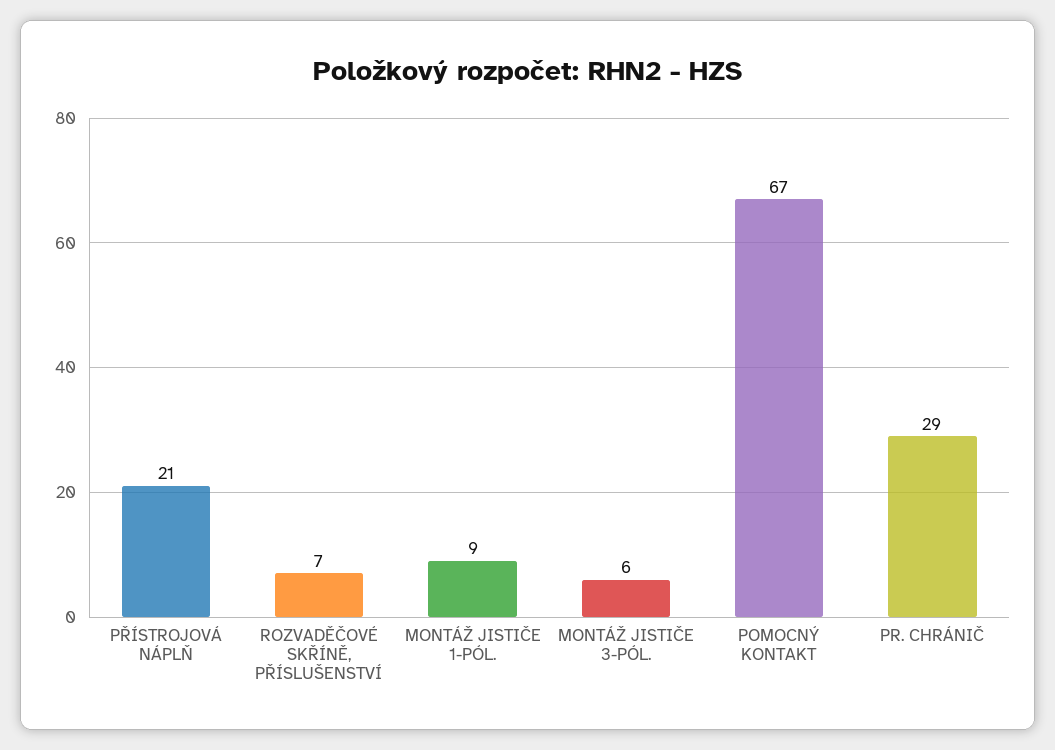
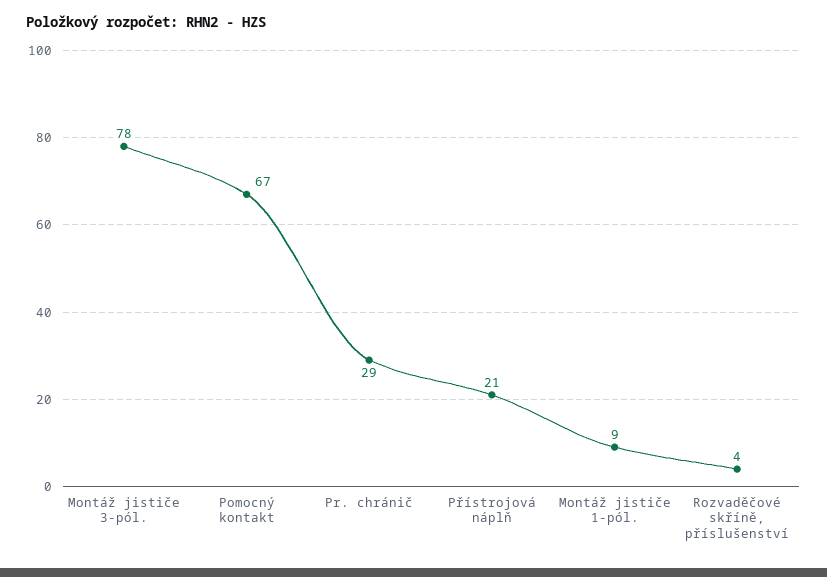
ROZVADĚČOVÉ SKŘÍNĚ, PŘÍSLUŠENSTVÍ: 7 -> 4
MONTÁŽ JISTIČE 3-PÓL.: 6 -> 78

